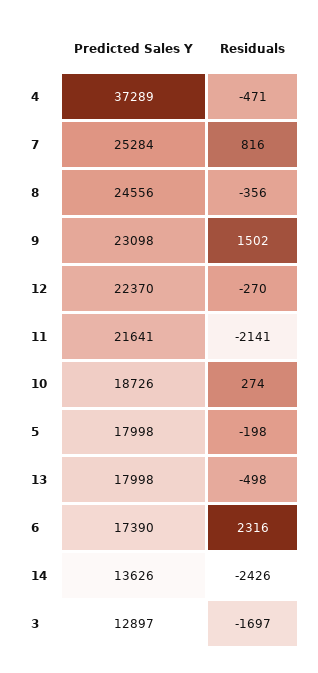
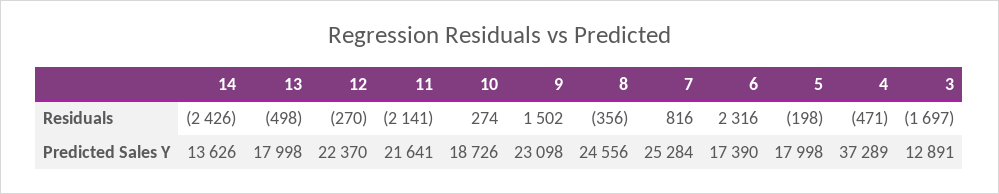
Predicted Sales Y, 3: 12897 -> 12891

